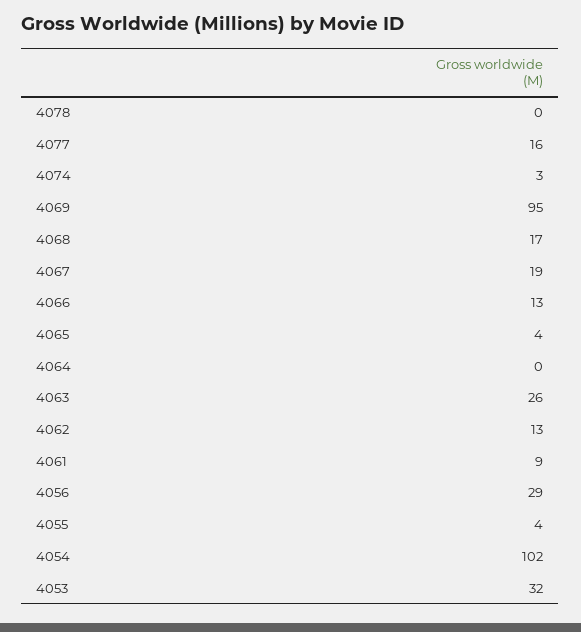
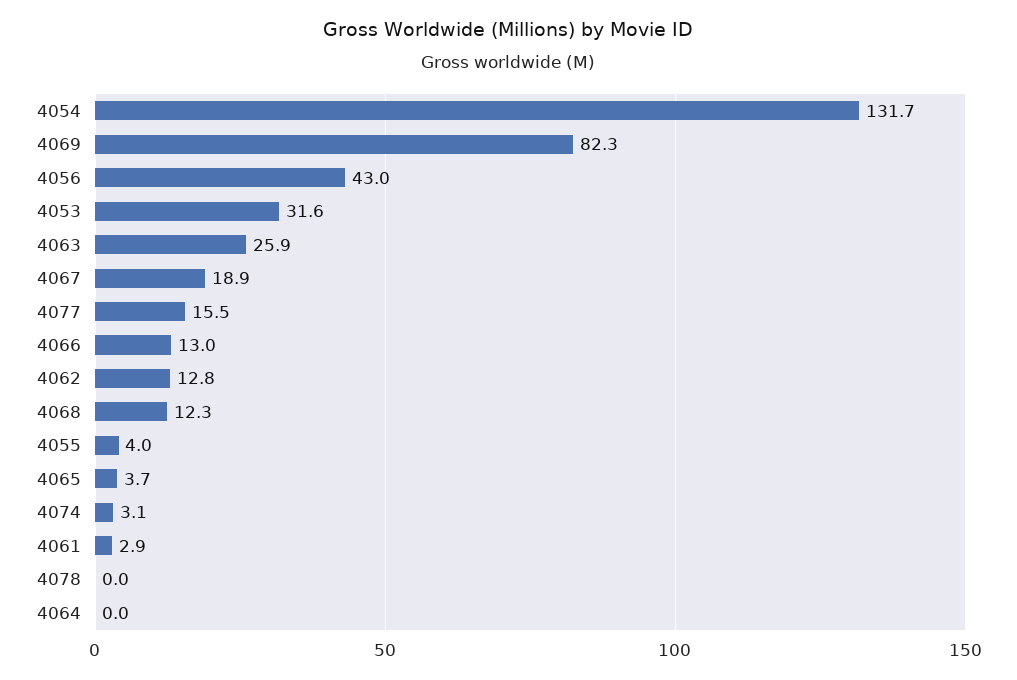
4069: 95 -> 82.3
4068: 17 -> 12.3
4061: 9 -> 2.9
4056: 29 -> 43
4054: 102 -> 131.7

